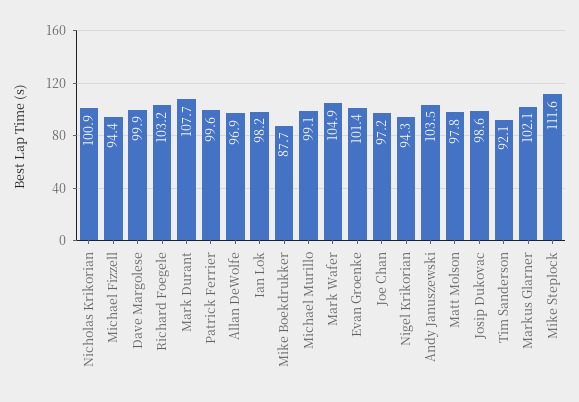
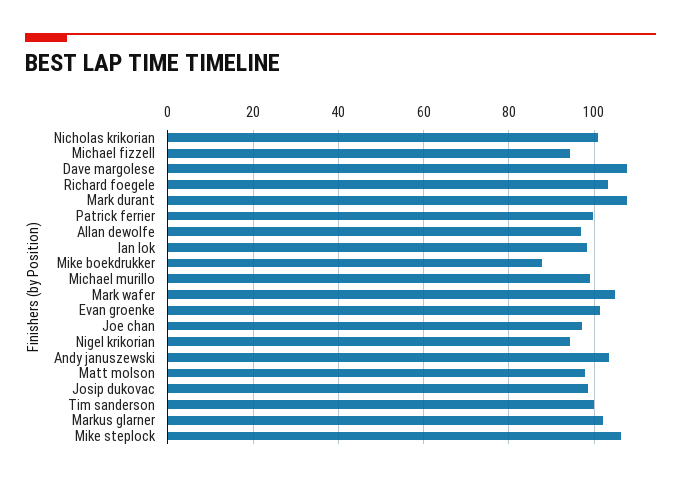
Dave Margolese: 99.9 -> 108
Tim Sanderson: 92.1 -> 100
Mike Steplock: 111.6 -> 106

